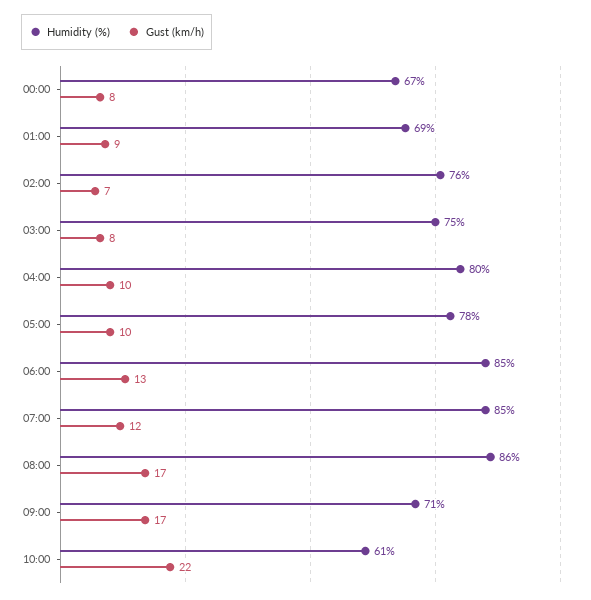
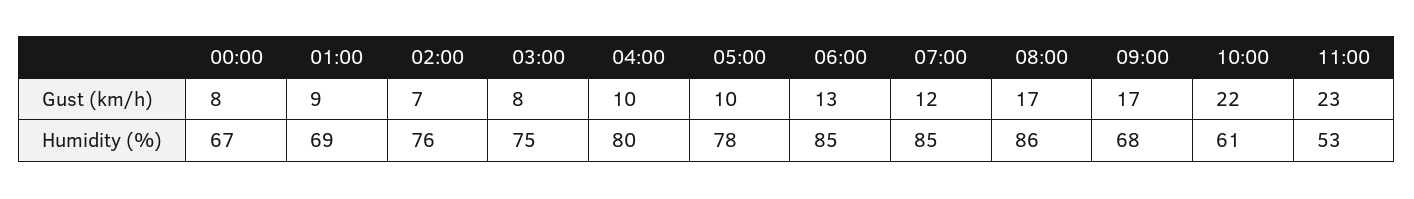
Humidity (%), 09:00: 71 -> 68
Gust (km/h), 11:00: none -> 23
Humidity (%), 11:00: none -> 53

